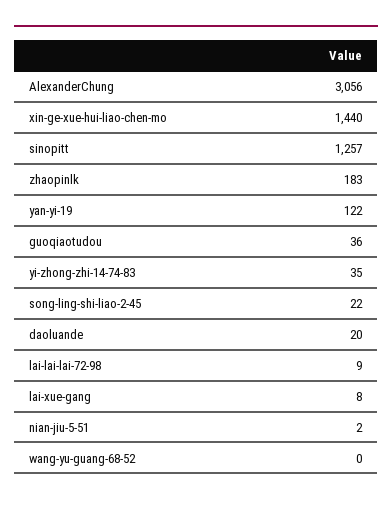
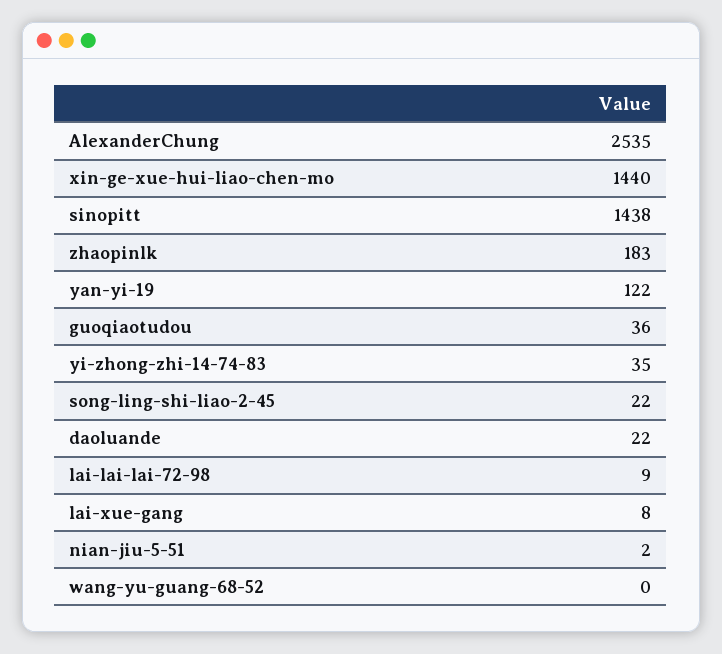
AlexanderChung: 3056 -> 2535
sinopitt: 1257 -> 1438
daoluande: 20 -> 22

